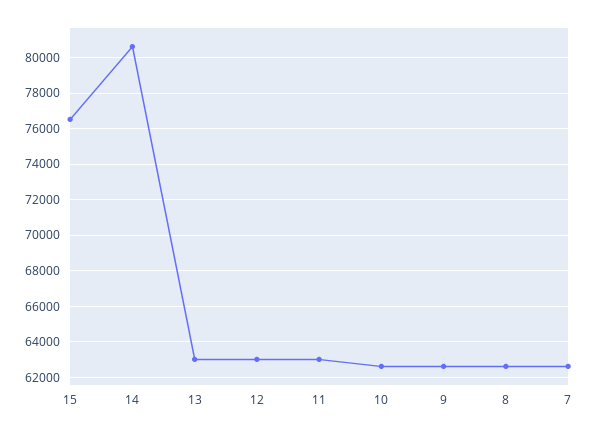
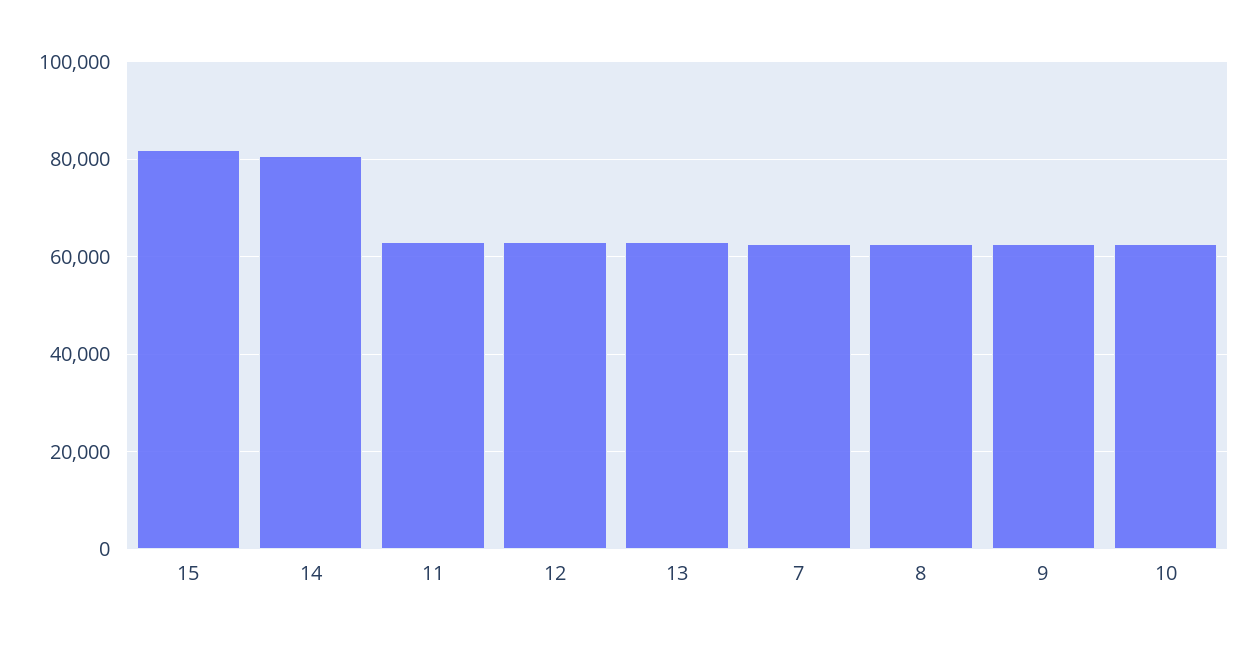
15: 76500 -> 82000

